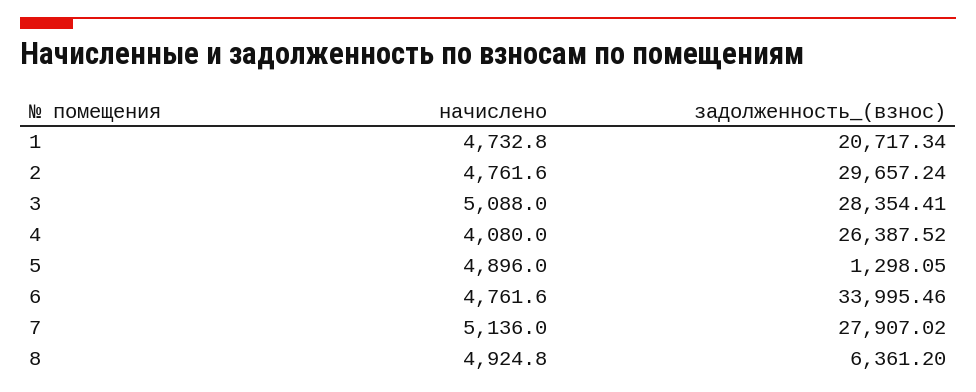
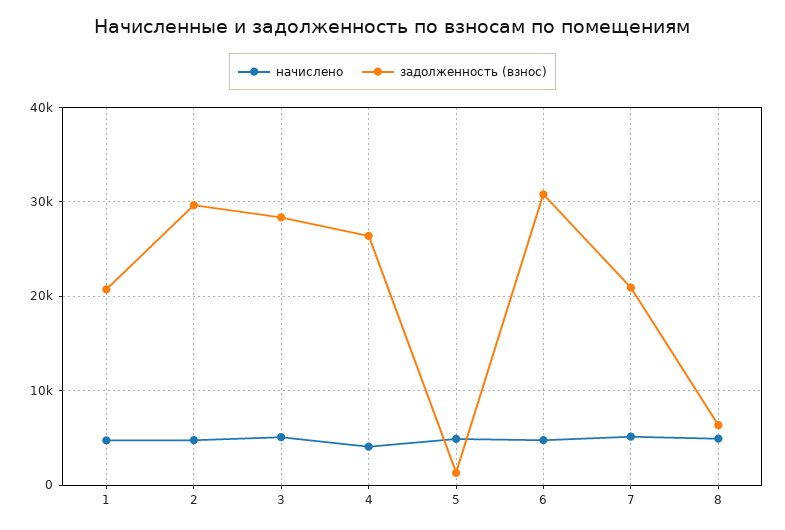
задолженность_(взнос), 6: 33995.46 -> 31000
задолженность_(взнос), 7: 27907.02 -> 21000

